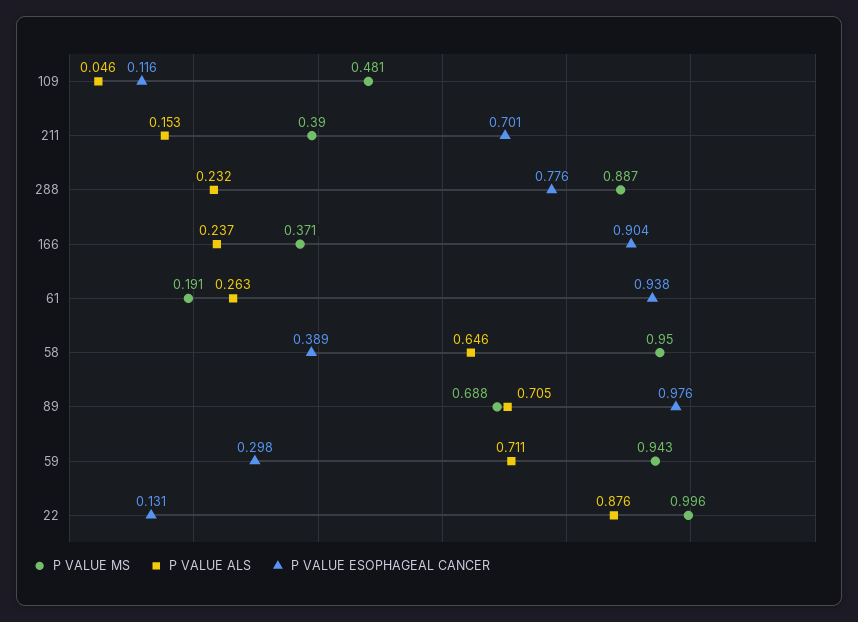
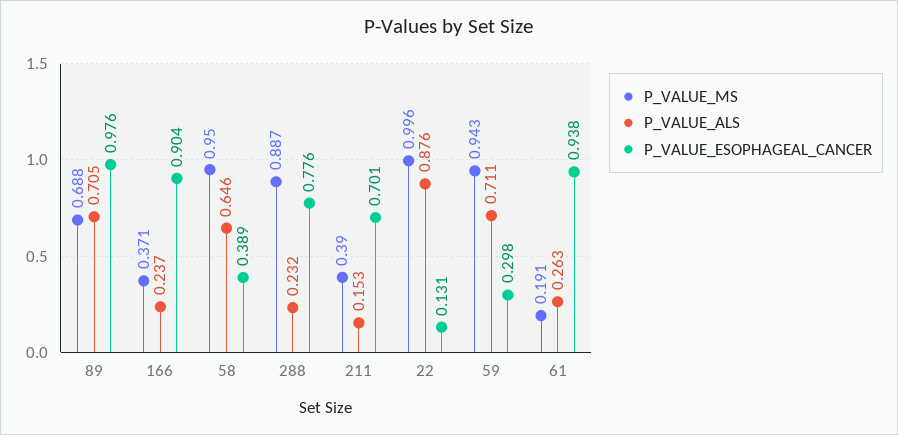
P VALUE MS, 109: 0.481 -> none
P VALUE ALS, 109: 0.046 -> none
P VALUE ESOPHAGEAL CANCER, 109: 0.116 -> none

